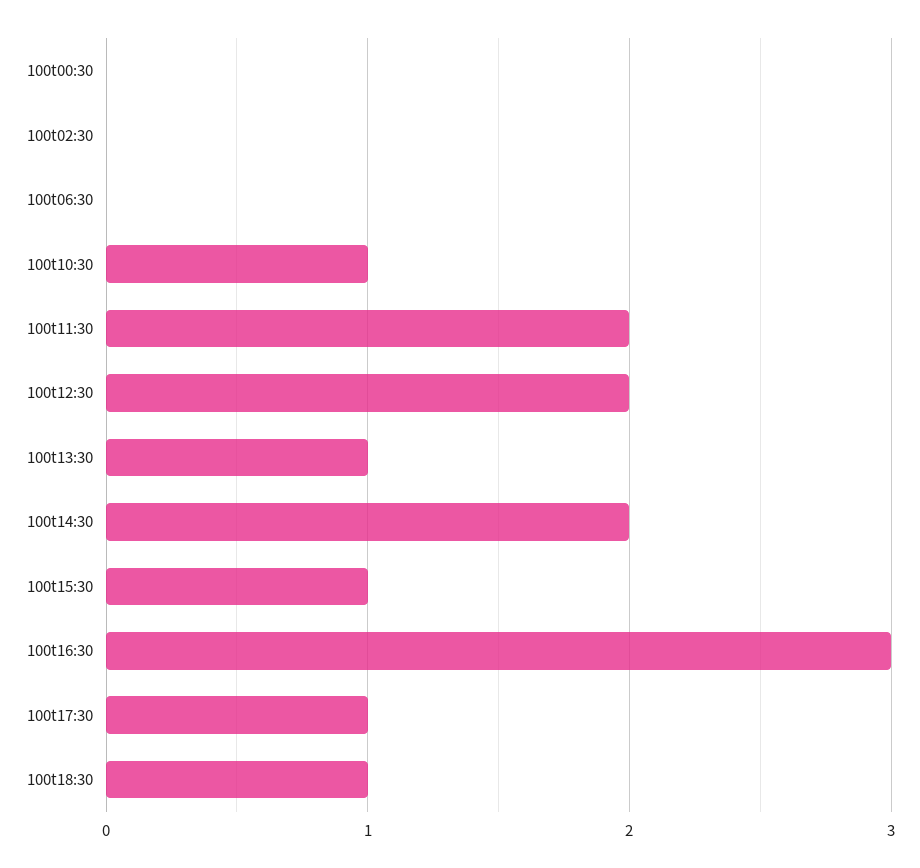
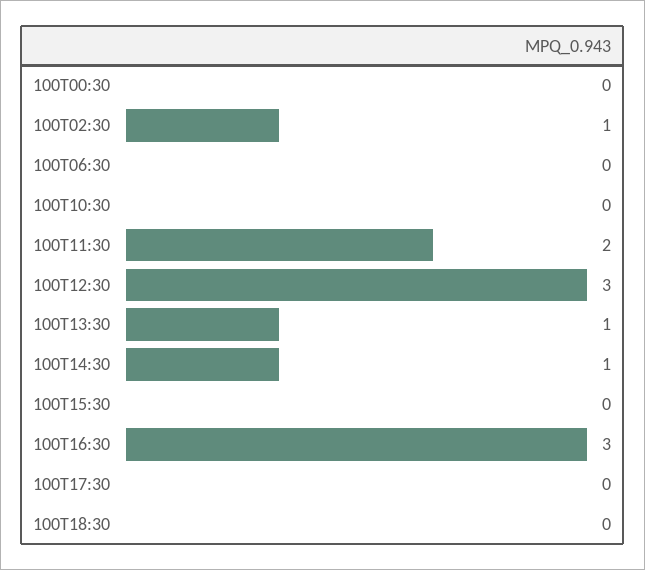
100t02:30: 0 -> 1
100t10:30: 1 -> 0
100t12:30: 2 -> 3
100t14:30: 2 -> 1
100t15:30: 1 -> 0
100t17:30: 1 -> 0
100t18:30: 1 -> 0

